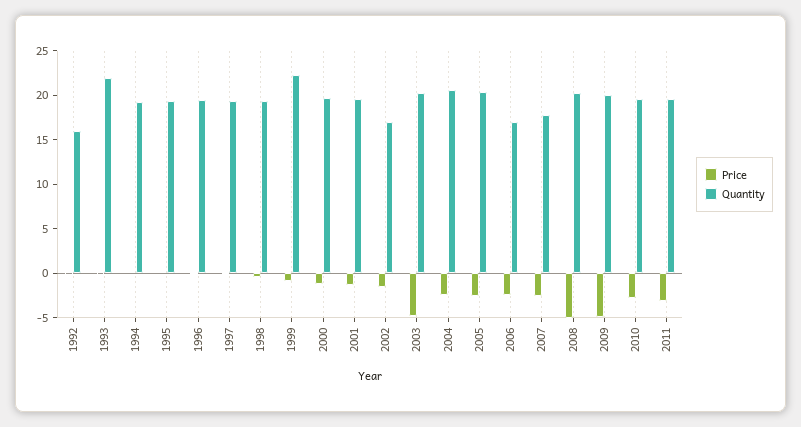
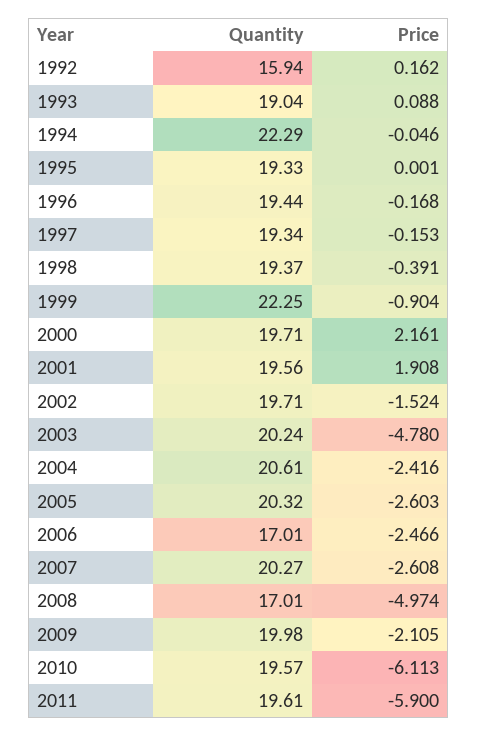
Quantity, 1993: 22 -> 19.04
Quantity, 1994: 19 -> 22.29
Price, 2000: -1 -> 2.161
Price, 2001: -1 -> 1.908
Quantity, 2002: 17 -> 19.71
Quantity, 2007: 18 -> 20.27
Quantity, 2008: 20 -> 17.01
Price, 2009: -5 -> -2.105
Price, 2010: -3 -> -6.113
Price, 2011: -3 -> -5.9

